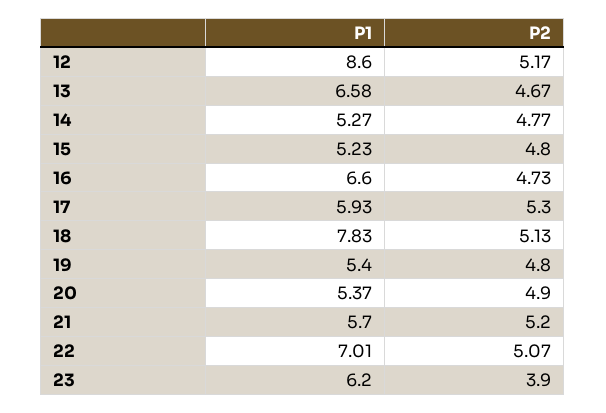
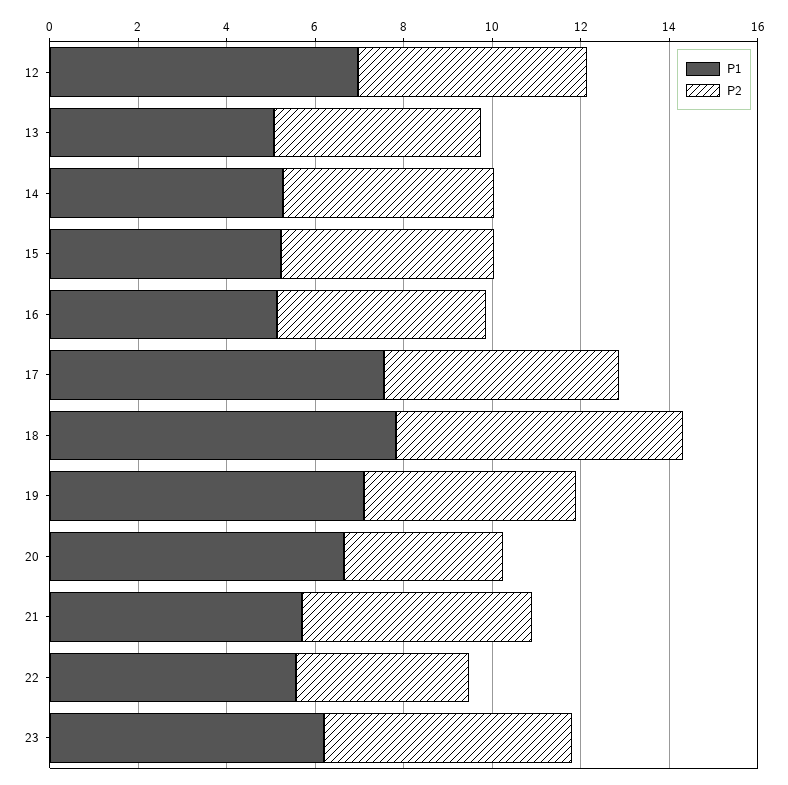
P1, 12: 8.6 -> 7
P1, 13: 6.58 -> 5
P1, 16: 6.6 -> 5
P1, 17: 5.93 -> 7.5
P2, 18: 5.13 -> 6.5
P1, 19: 5.4 -> 7
P1, 20: 5.37 -> 6.5
P2, 20: 4.9 -> 3.5
P1, 22: 7.01 -> 5.5
P2, 22: 5.07 -> 4
P2, 23: 3.9 -> 5.5

